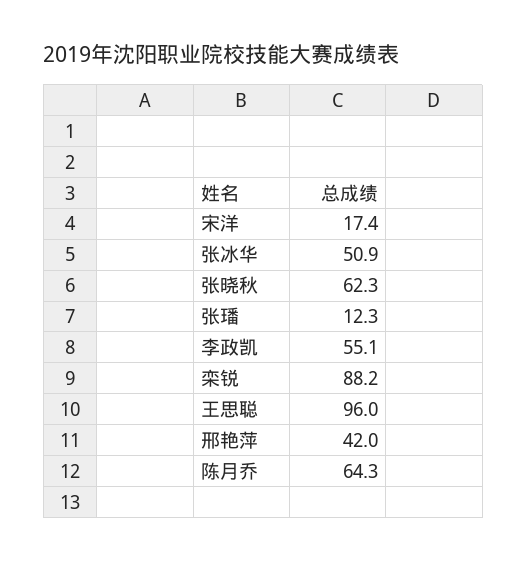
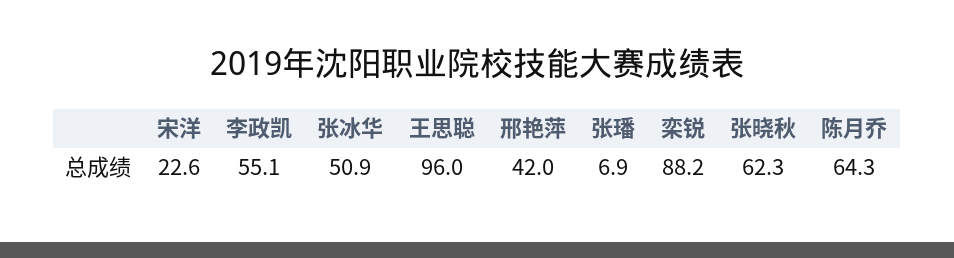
宋洋: 17.4 -> 22.6
张璠: 12.3 -> 6.9

